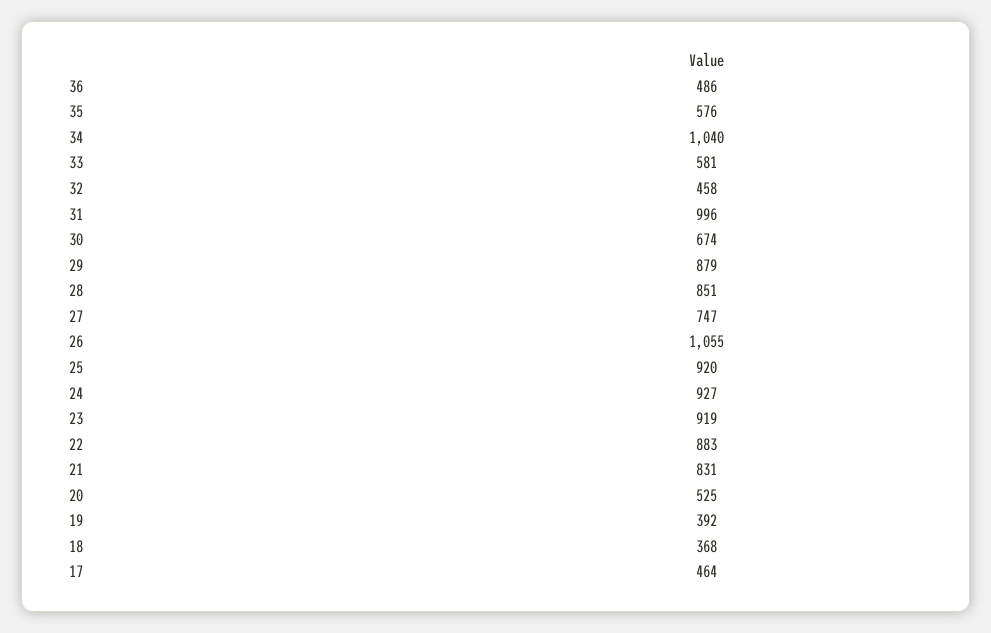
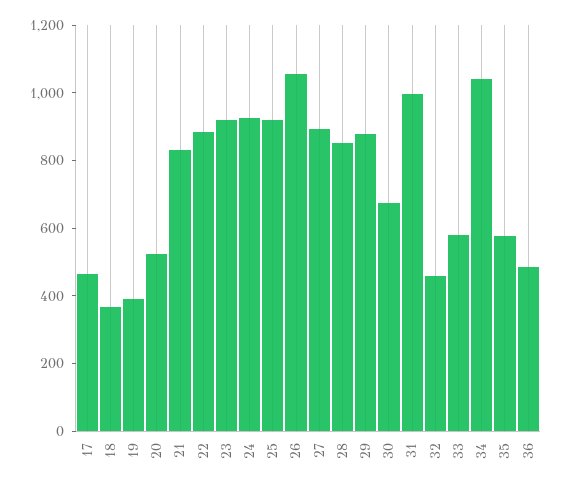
27: 747 -> 900

